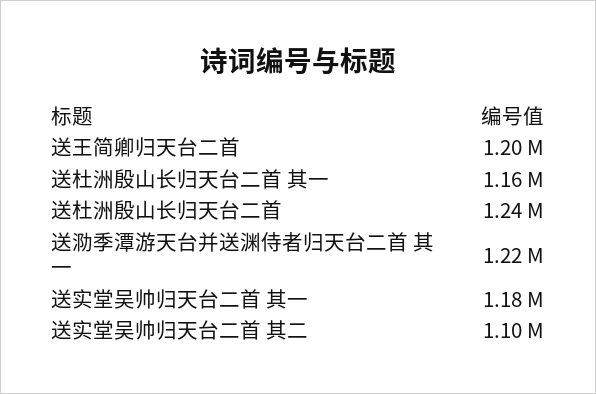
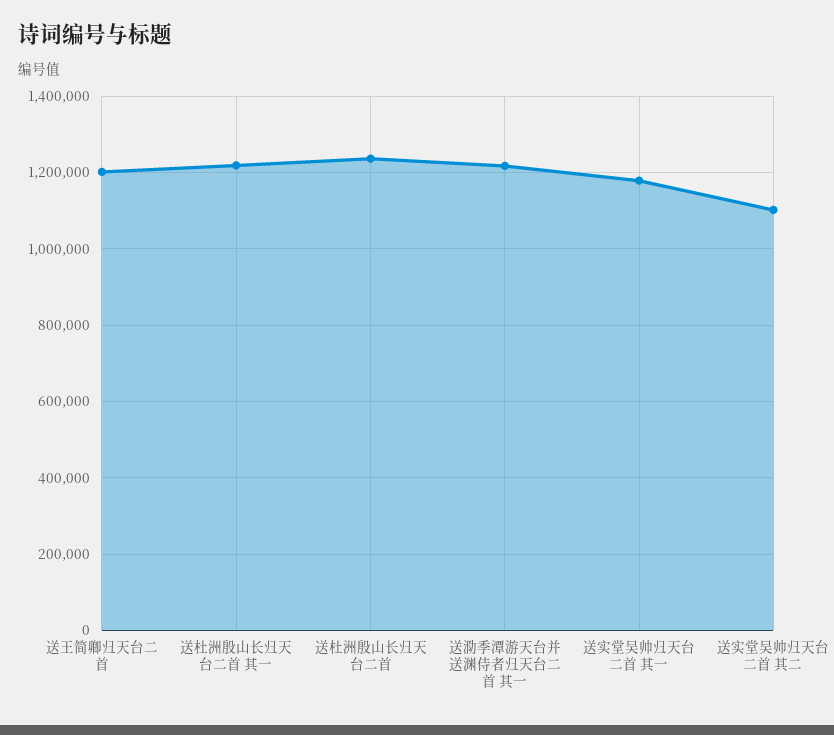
送杜洲殷山长归天台二首 其一: 1160000 -> 1220000

